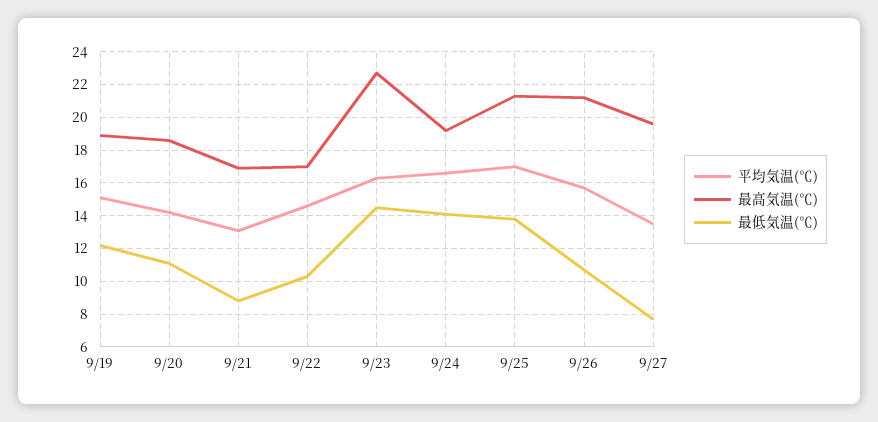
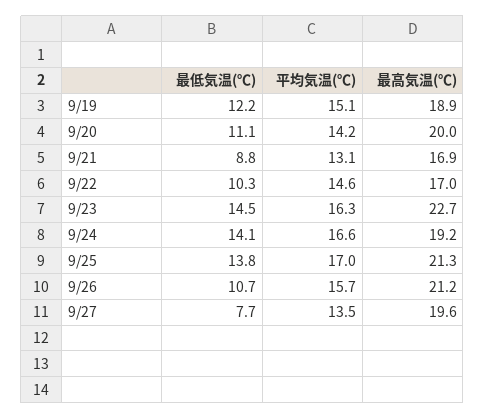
最高気温(℃), 9/20: 18.5 -> 20

